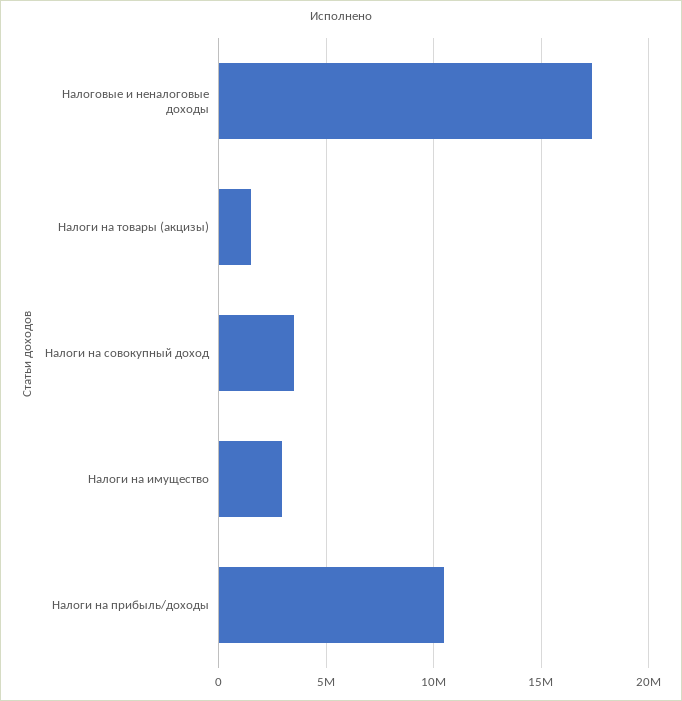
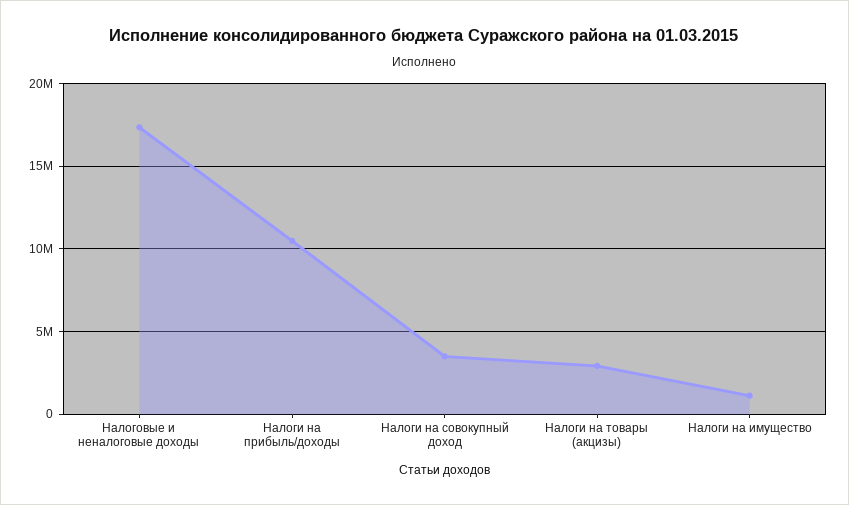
Налоги на товары (акцизы): 1500000 -> 3000000
Налоги на имущество: 3000000 -> 1000000

